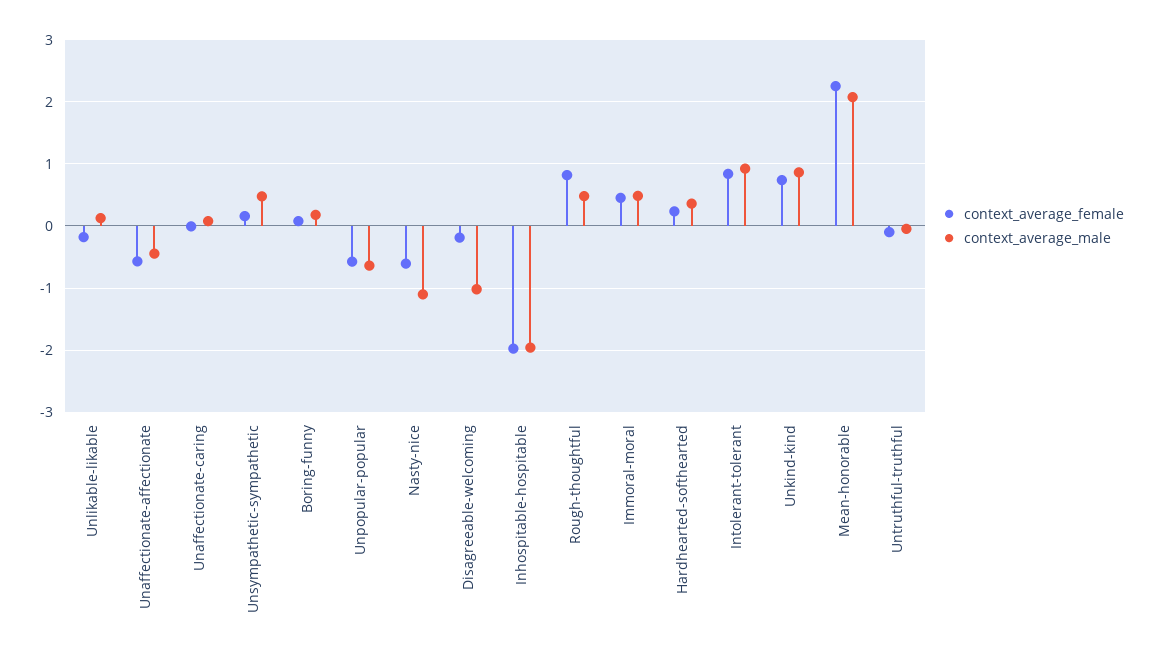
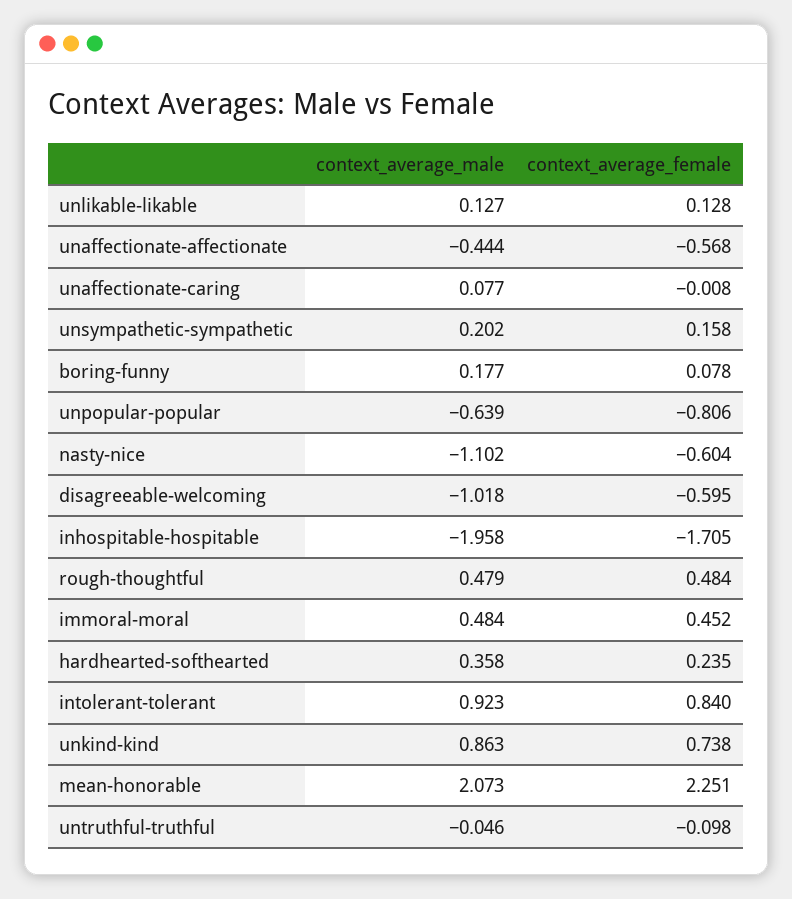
context_average_female, Unlikable-likable: -0.2 -> 0.128
context_average_male, Unsympathetic-sympathetic: 0.5 -> 0.202
context_average_female, Unpopular-popular: -0.6 -> -0.806
context_average_female, Disagreeable-welcoming: -0.2 -> -0.595
context_average_female, Inhospitable-hospitable: -2 -> -1.705
context_average_female, Rough-thoughtful: 0.8 -> 0.484

